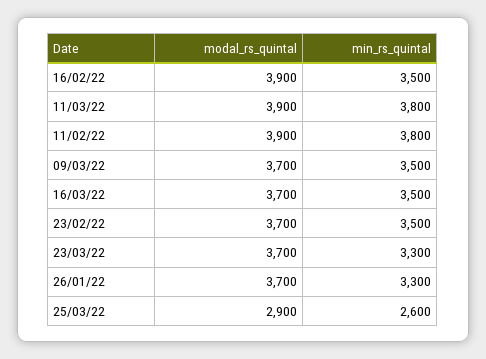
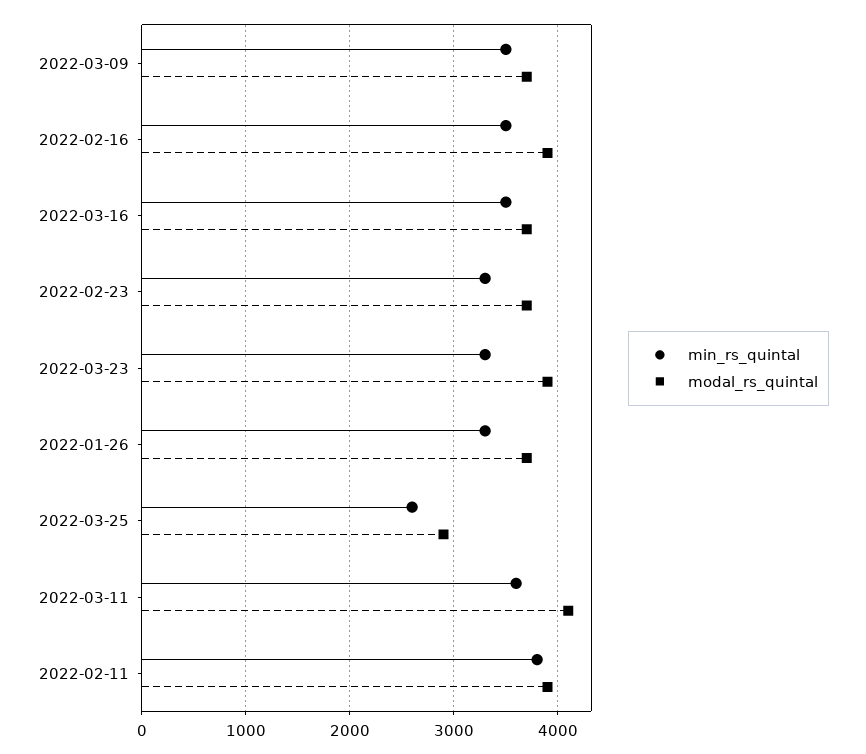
modal_rs_quintal, 11/03/22: 3900 -> 4100
min_rs_quintal, 11/03/22: 3800 -> 3600
min_rs_quintal, 23/02/22: 3500 -> 3300
modal_rs_quintal, 23/03/22: 3700 -> 3900

